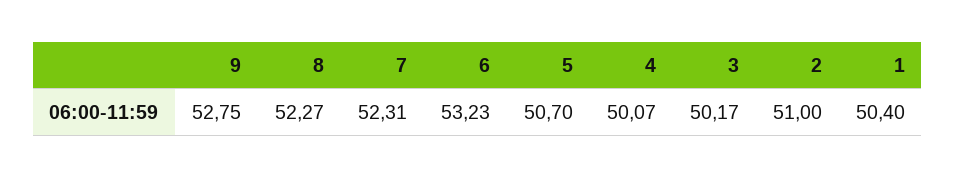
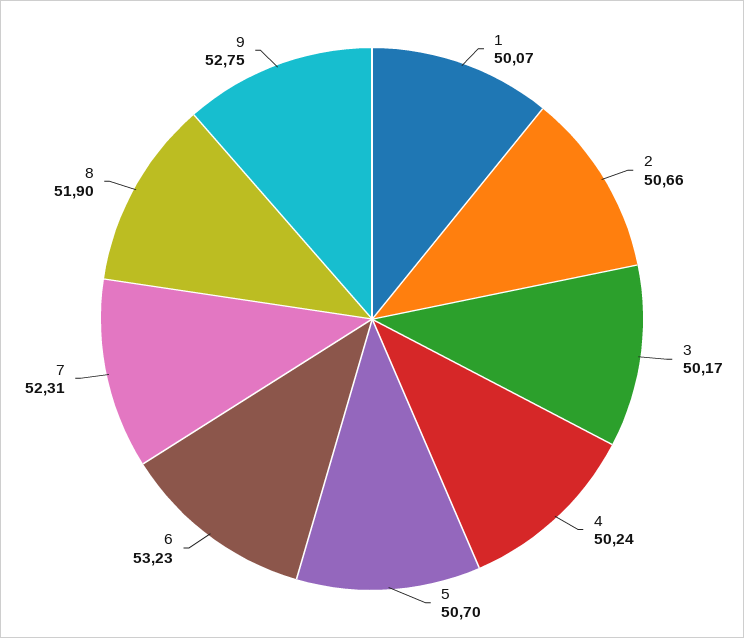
8: 52.27 -> 51.9
4: 50.07 -> 50.24
2: 51 -> 50.66
1: 50.4 -> 50.07

